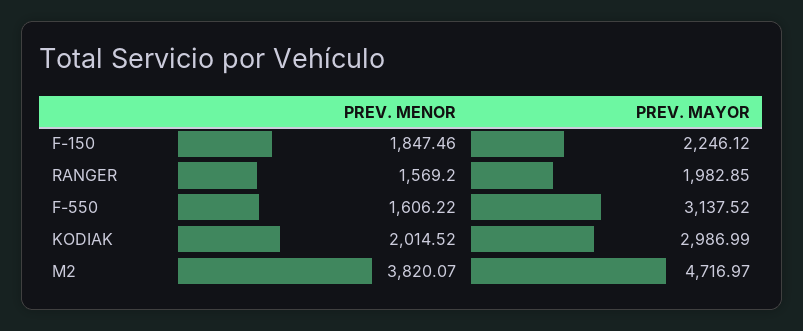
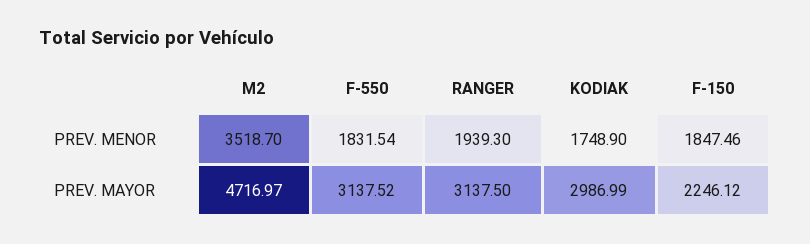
PREV. MENOR, RANGER: 1569.2 -> 1939.3
PREV. MAYOR, RANGER: 1982.85 -> 3137.5
PREV. MENOR, F-550: 1606.22 -> 1831.54
PREV. MENOR, KODIAK: 2014.52 -> 1748.9
PREV. MENOR, M2: 3820.07 -> 3518.7

